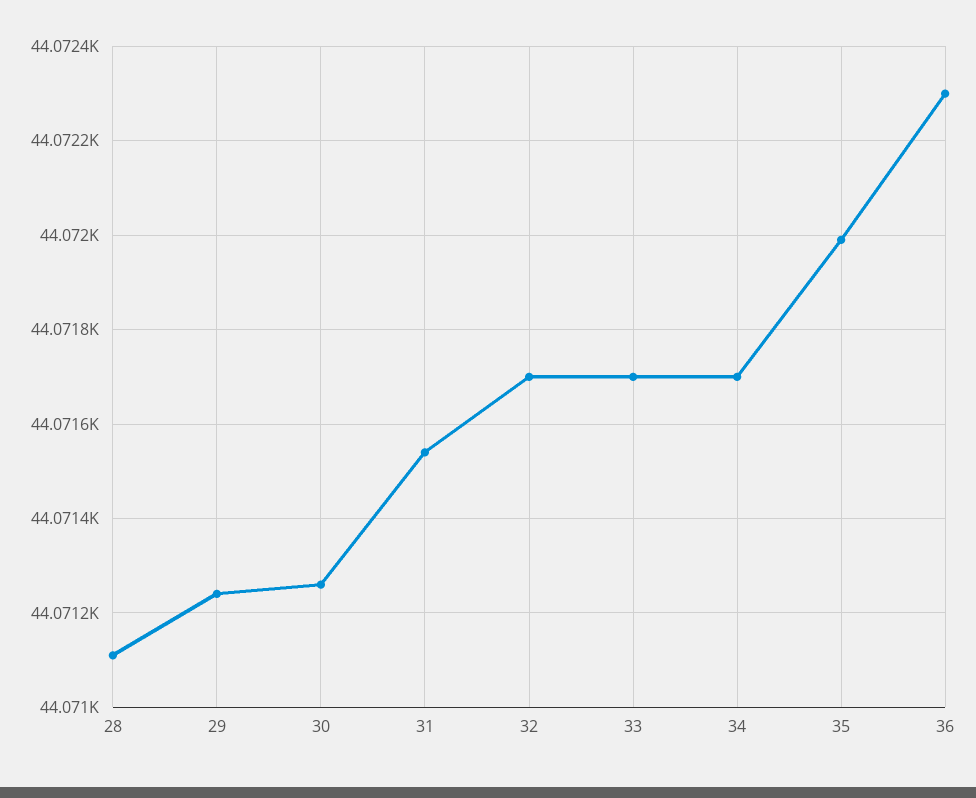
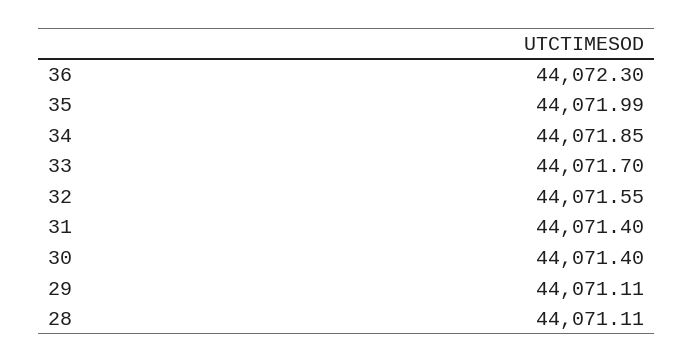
29: 44071.25 -> 44071.11
30: 44071.25 -> 44071.4
31: 44071.55 -> 44071.4
32: 44071.7 -> 44071.55
34: 44071.7 -> 44071.85

